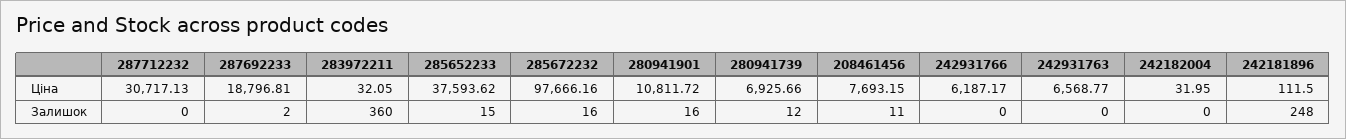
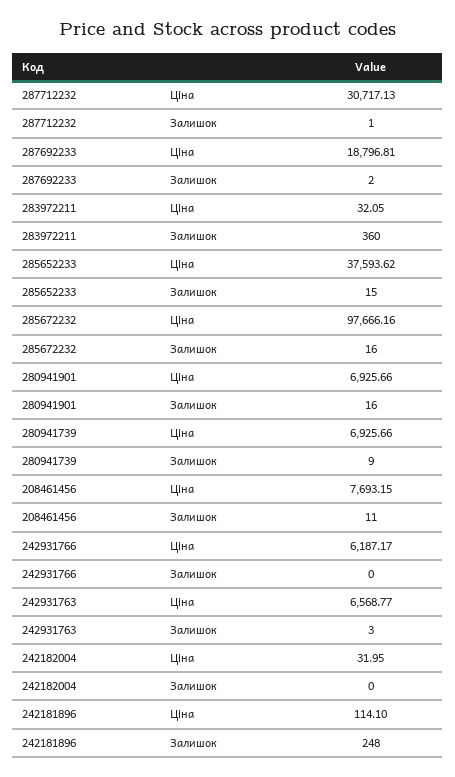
280941901, Ціна: 10811.72 -> 6925.66
242181896, Ціна: 111.5 -> 114.1
287712232, Залишок: 0 -> 1
280941739, Залишок: 12 -> 9
242931763, Залишок: 0 -> 3

